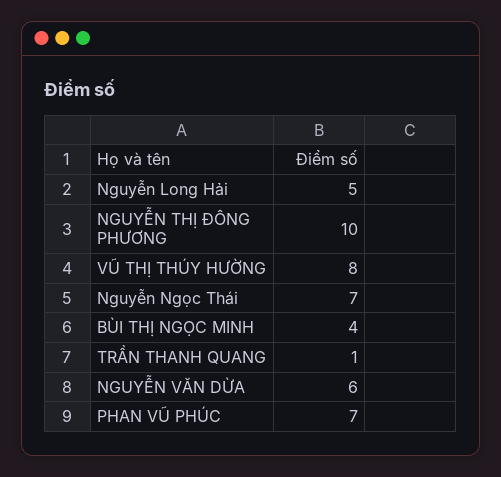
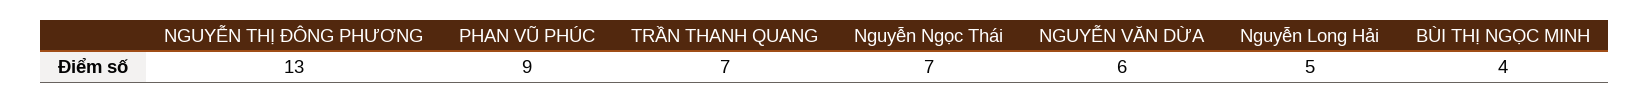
NGUYỄN THỊ ĐÔNG PHƯƠNG: 10 -> 13
VŨ THỊ THÚY HƯỜNG: 8 -> none
TRẦN THANH QUANG: 1 -> 7
PHAN VŨ PHÚC: 7 -> 9

